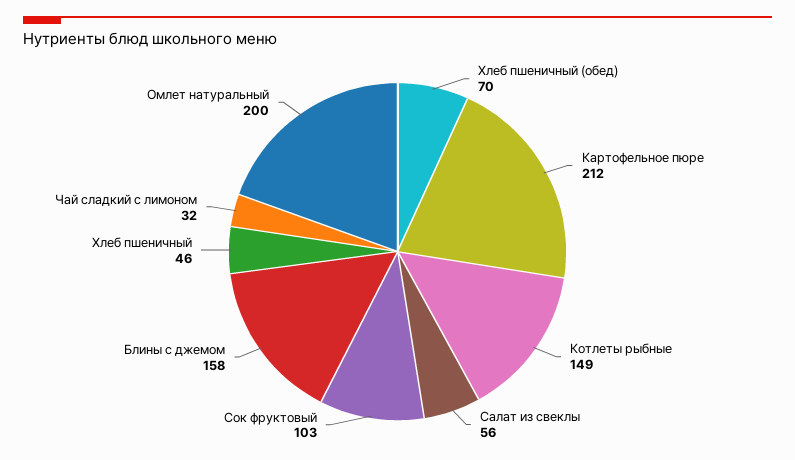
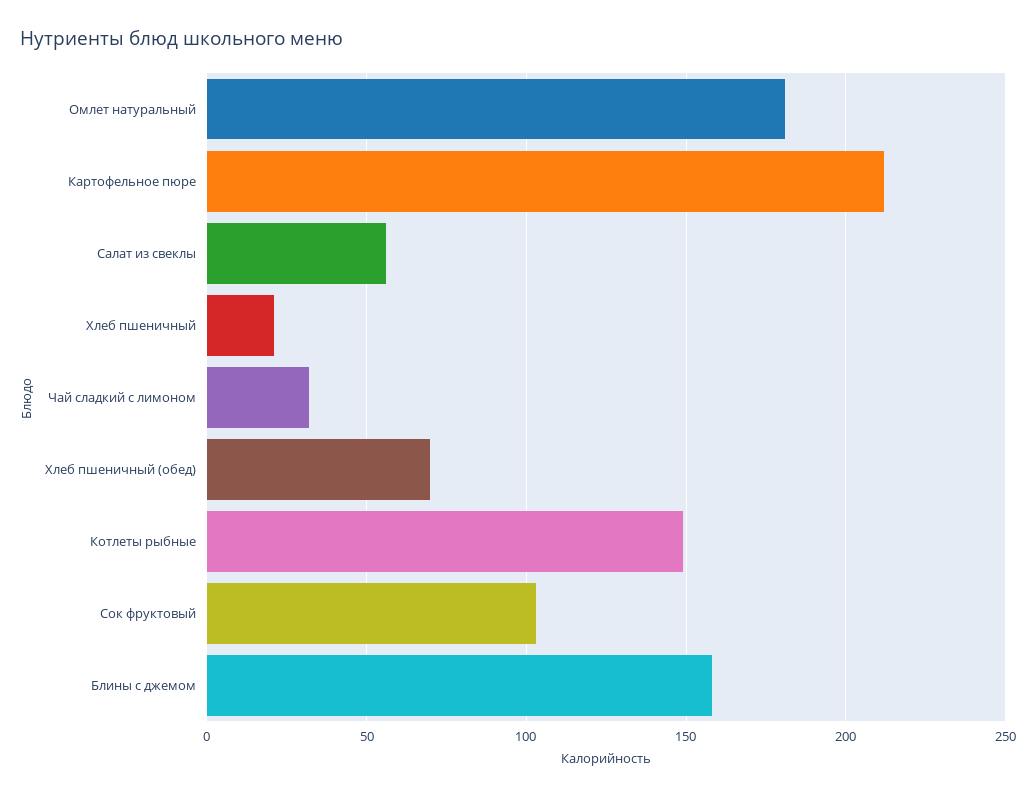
Хлеб пшеничный: 46 -> 20
Омлет натуральный: 200 -> 180

